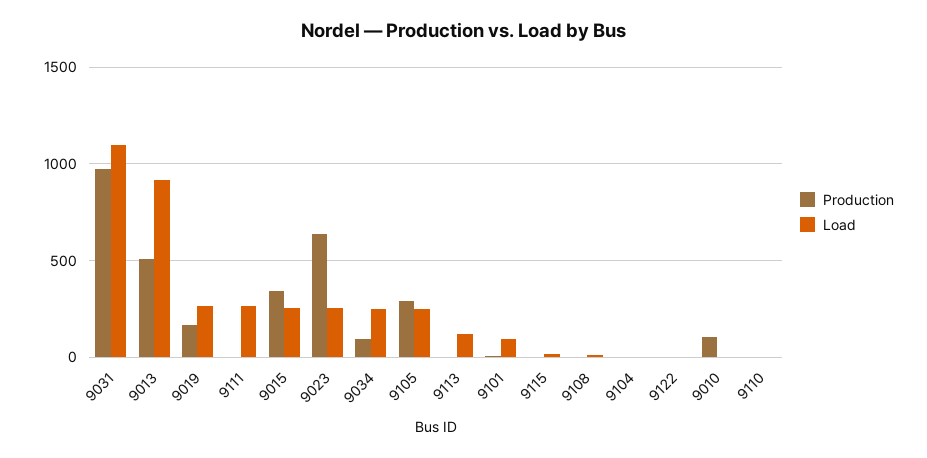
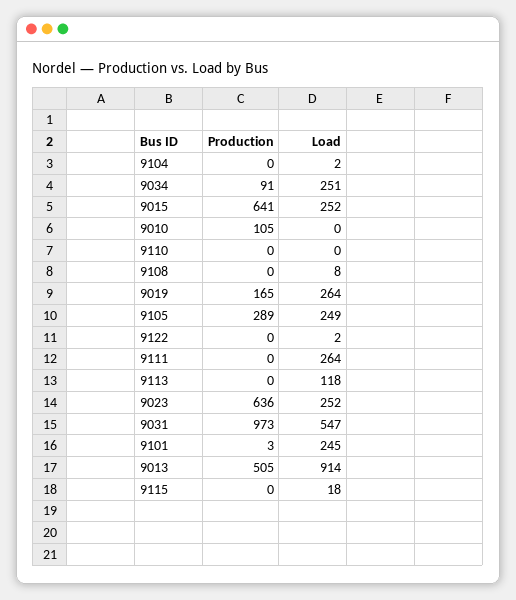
Load, 9031: 1100 -> 547
Production, 9015: 350 -> 641
Load, 9101: 100 -> 245

